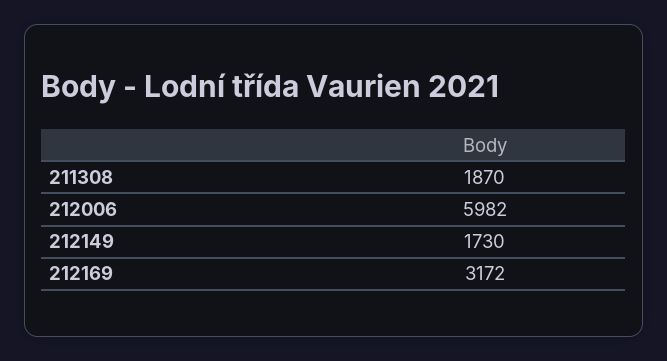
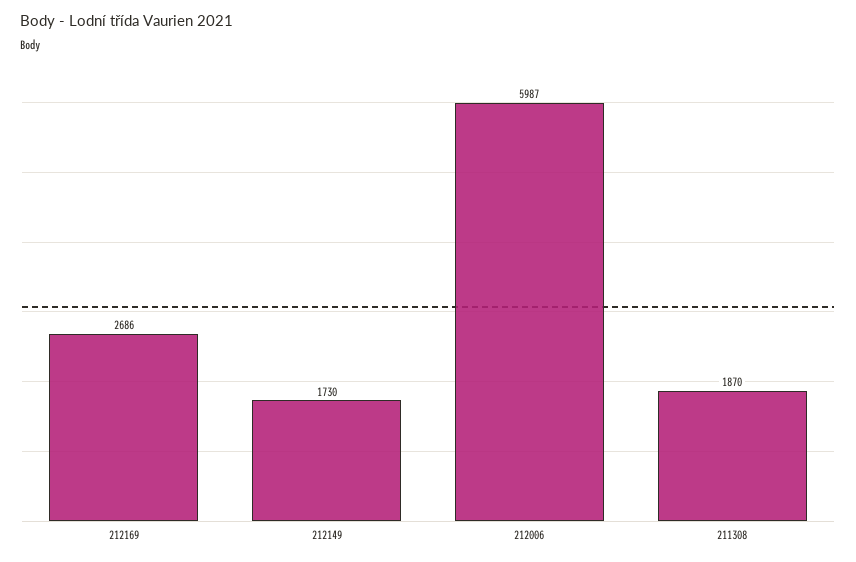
212006: 5982 -> 5987
212169: 3172 -> 2686

